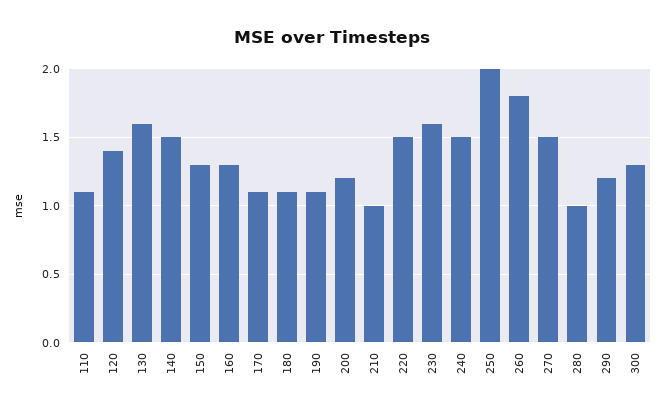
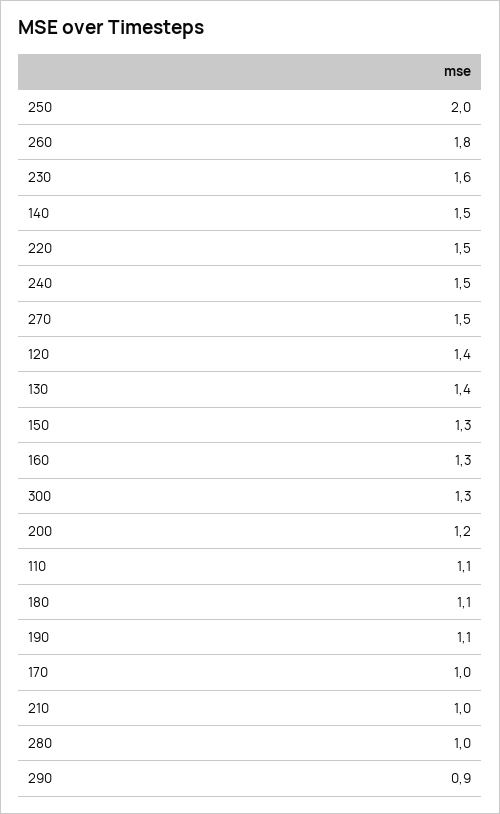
130: 1.6 -> 1.4
170: 1.1 -> 1
290: 1.2 -> 0.9

